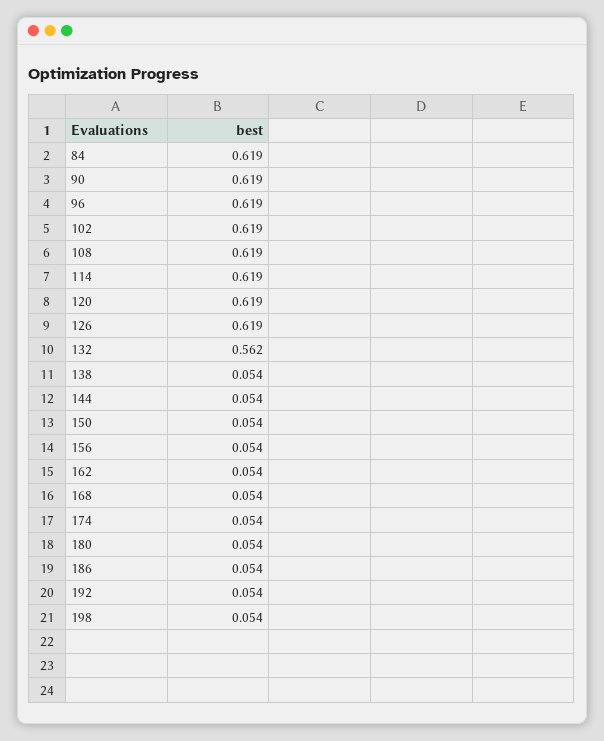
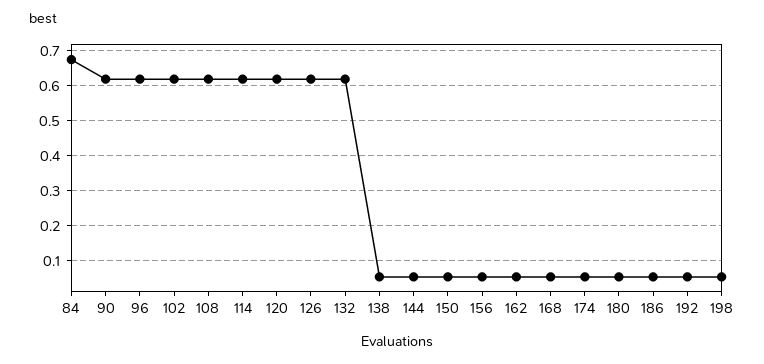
84: 0.619 -> 0.68
132: 0.562 -> 0.62

